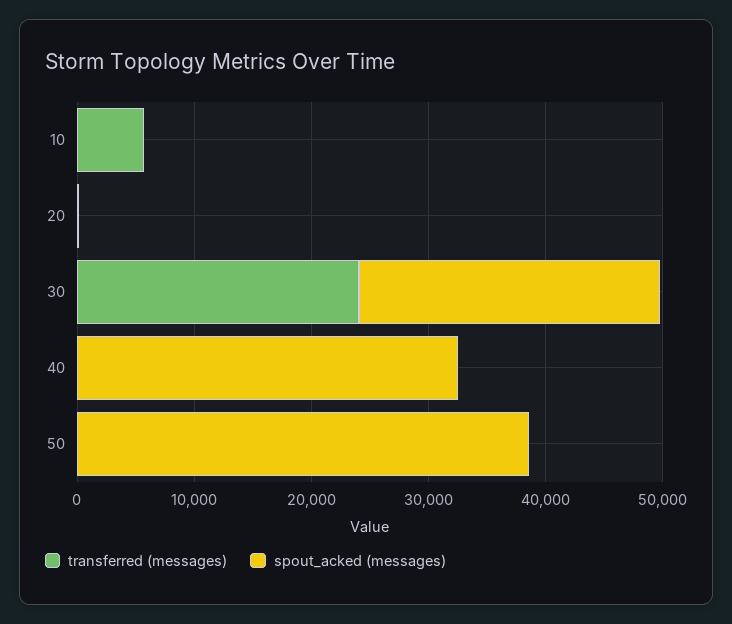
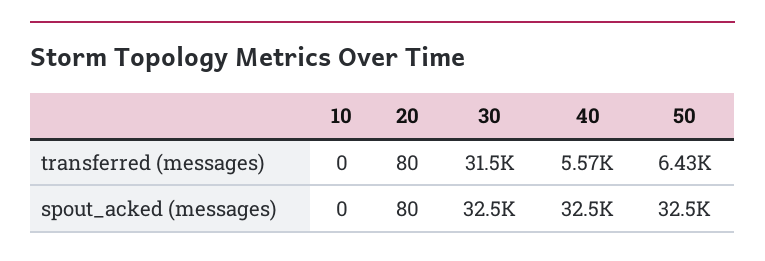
transferred (messages), 10: 6000 -> 0
transferred (messages), 30: 24000 -> 31500
spout_acked (messages), 30: 26000 -> 32500
transferred (messages), 40: 0 -> 5570
transferred (messages), 50: 0 -> 6430
spout_acked (messages), 50: 38000 -> 32500

